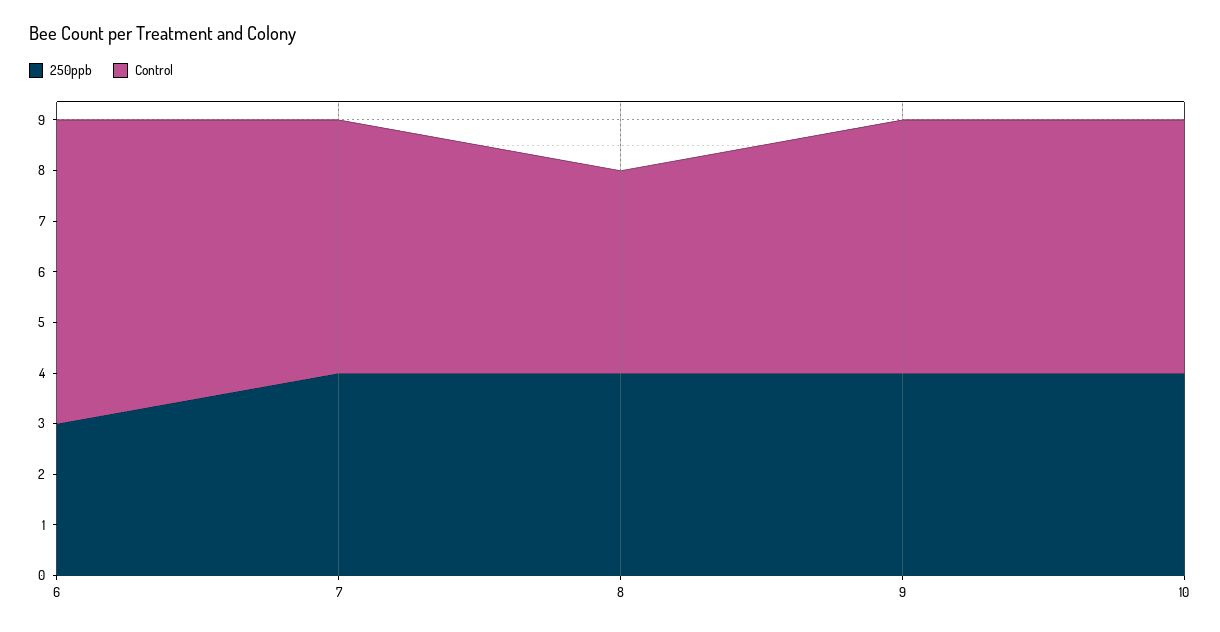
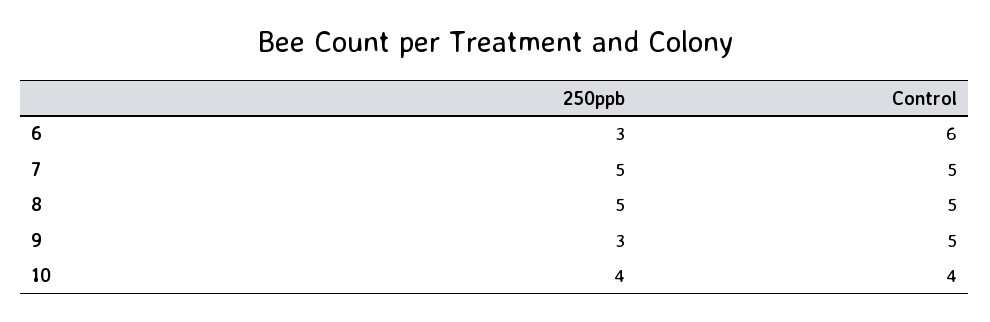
250ppb, 7: 4 -> 5
250ppb, 8: 4 -> 5
Control, 8: 4 -> 5
250ppb, 9: 4 -> 3
Control, 10: 5 -> 4

